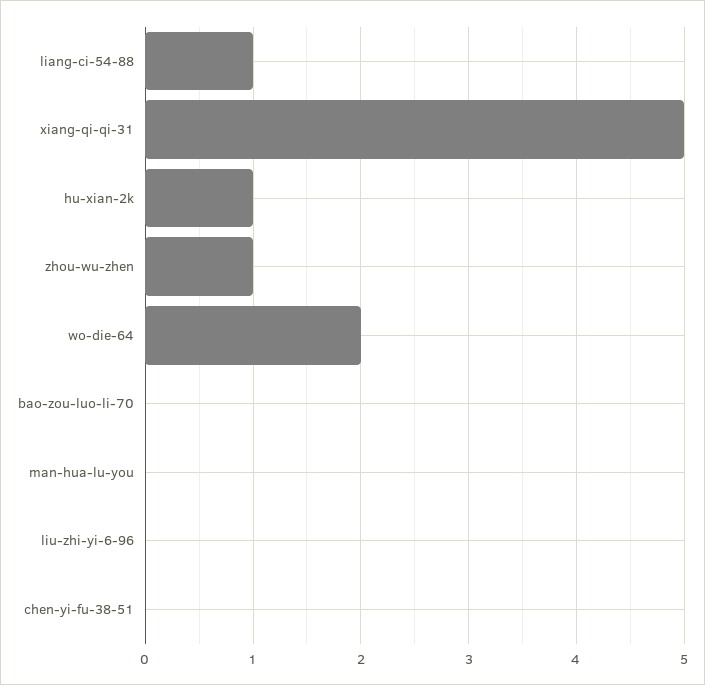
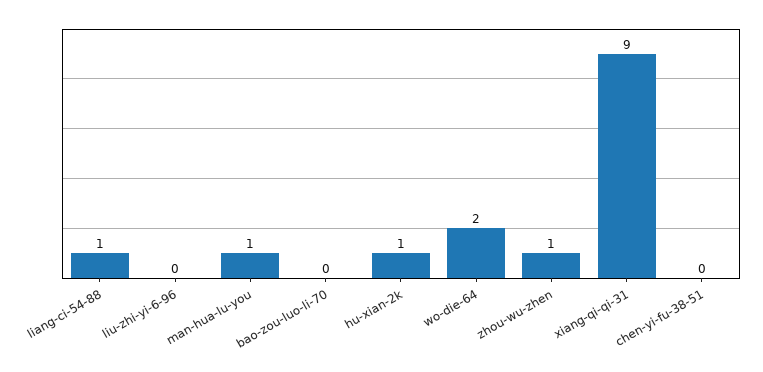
xiang-qi-qi-31: 5 -> 9
man-hua-lu-you: 0 -> 1

